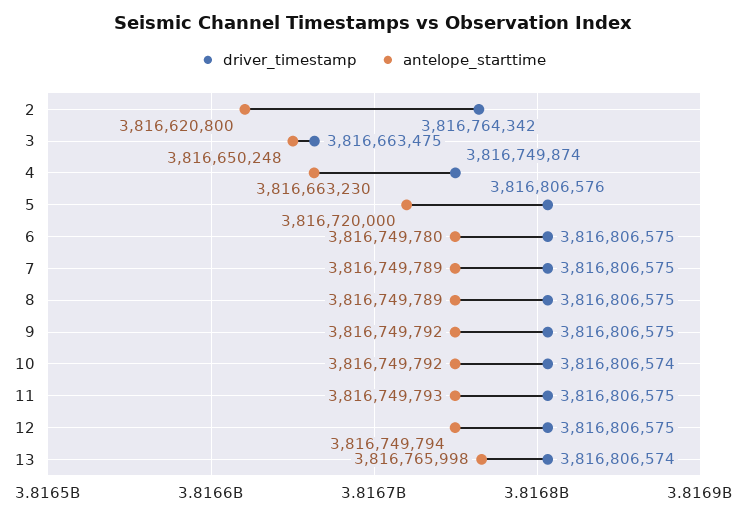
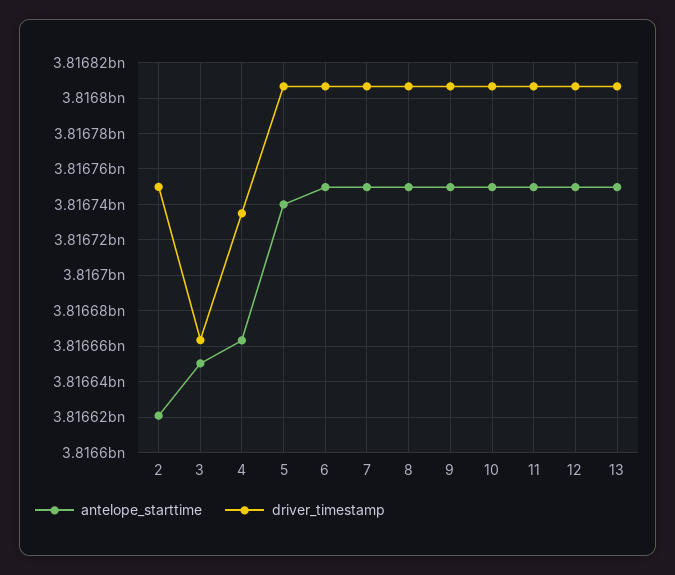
driver_timestamp, 2: 3816764342 -> 3816750000
driver_timestamp, 4: 3816749874 -> 3816735000
antelope_starttime, 5: 3816720000 -> 3816740000
antelope_starttime, 13: 3816765998 -> 3816750000

